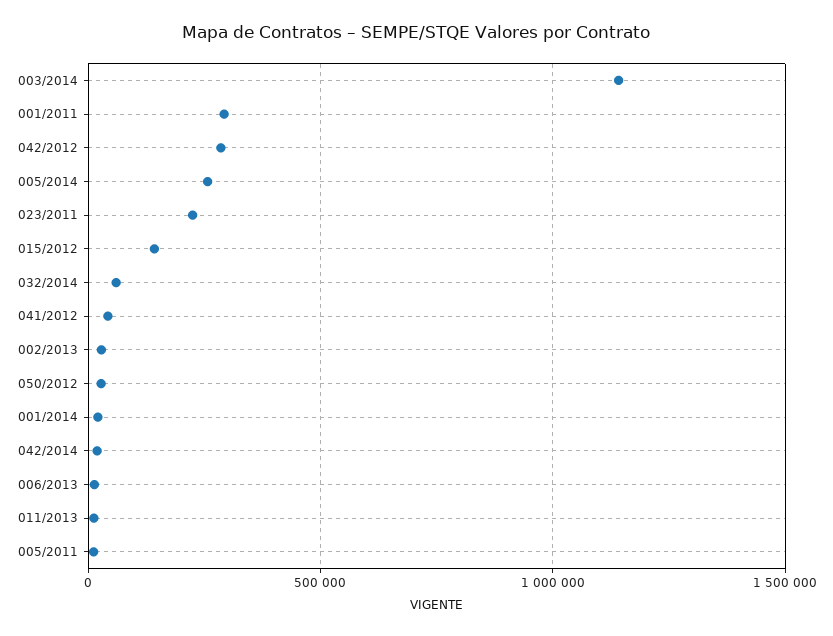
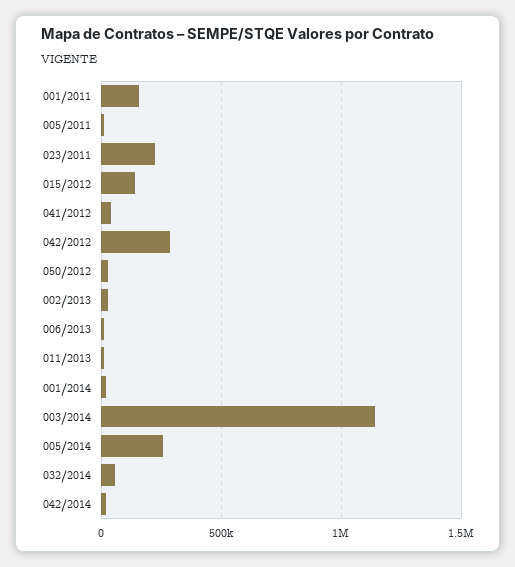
001/2011: 300000 -> 150000

